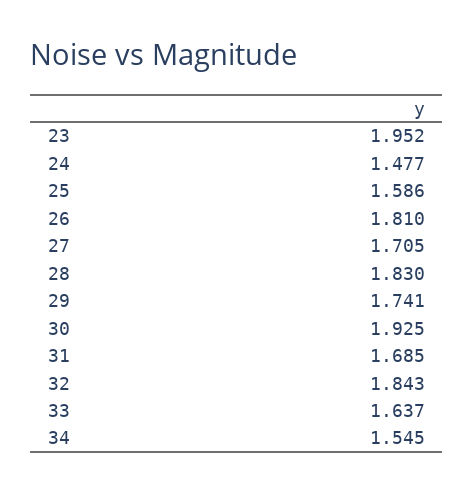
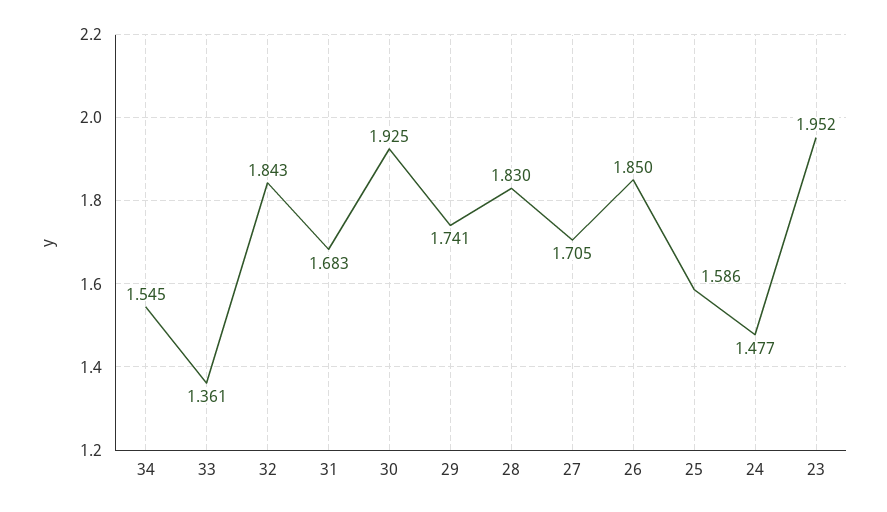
26: 1.81 -> 1.85
31: 1.685 -> 1.683
33: 1.637 -> 1.361

